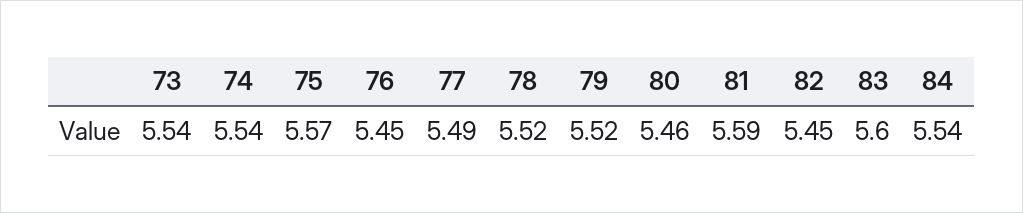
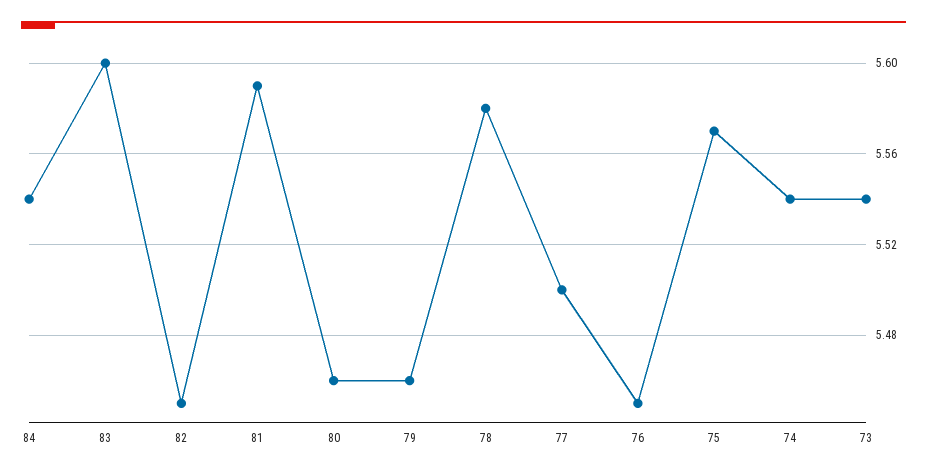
77: 5.49 -> 5.5
78: 5.52 -> 5.58
79: 5.52 -> 5.46

